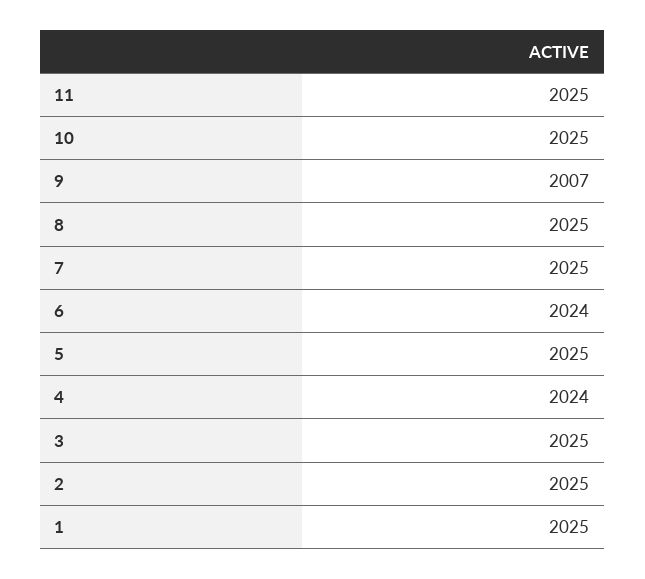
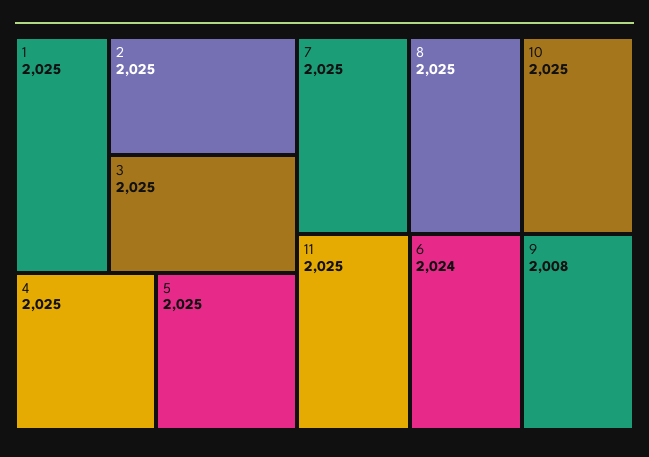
9: 2007 -> 2008
4: 2024 -> 2025

